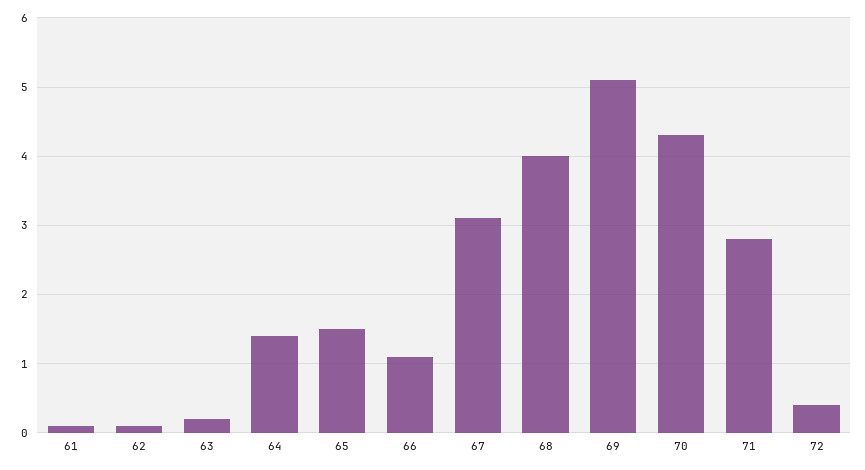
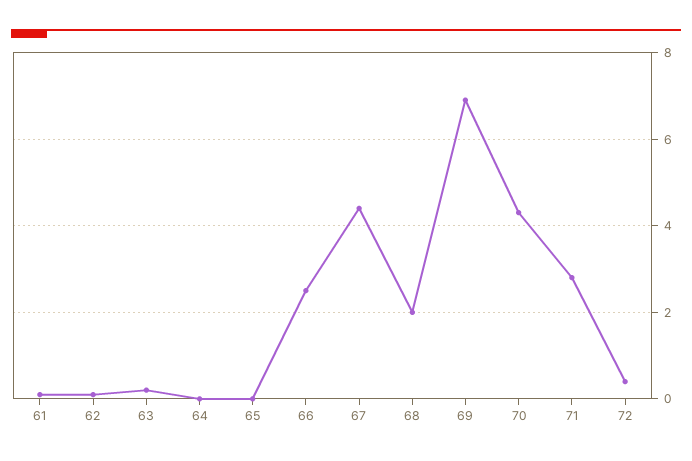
64: 1.4 -> 0
65: 1.5 -> 0
66: 1.1 -> 2.5
67: 3.1 -> 4.5
68: 4 -> 2
69: 5.1 -> 7

